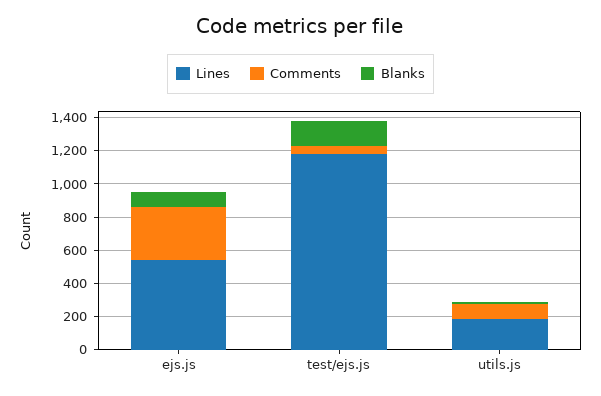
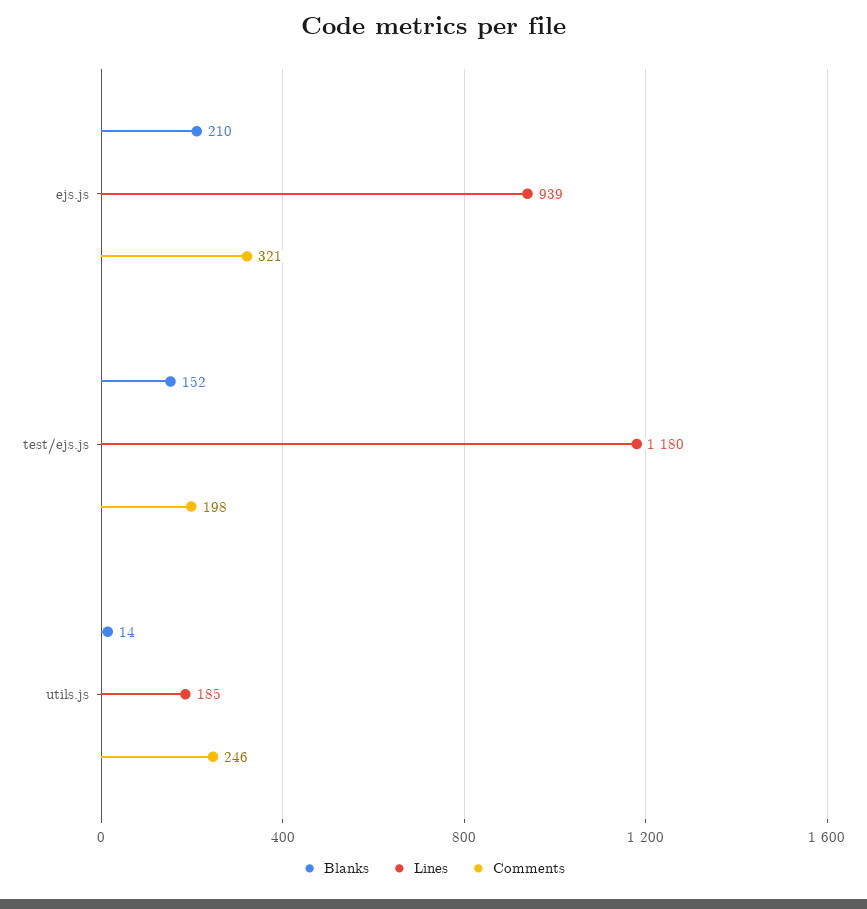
Lines, ejs.js: 550 -> 939
Blanks, ejs.js: 100 -> 210
Comments, test/ejs.js: 50 -> 198
Comments, utils.js: 100 -> 246

